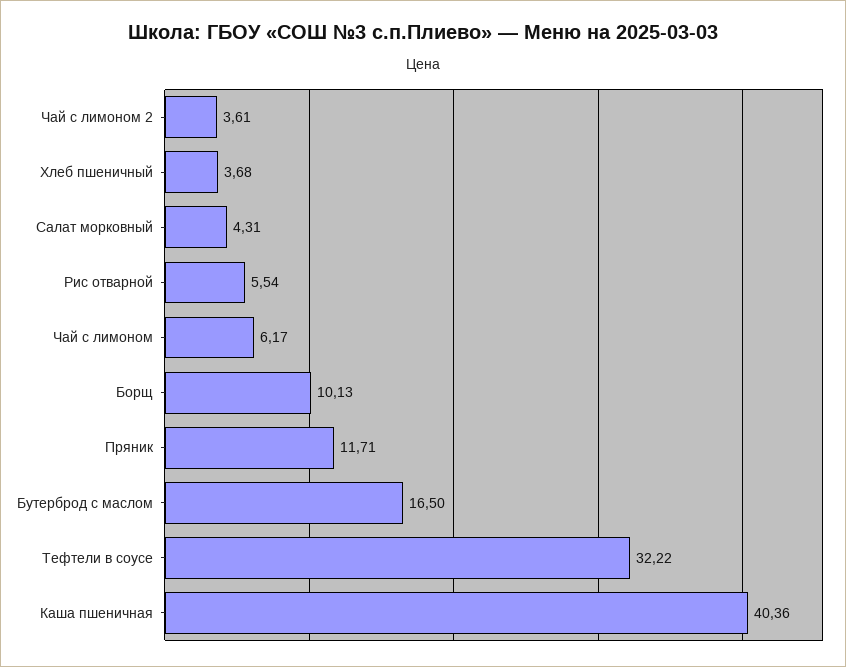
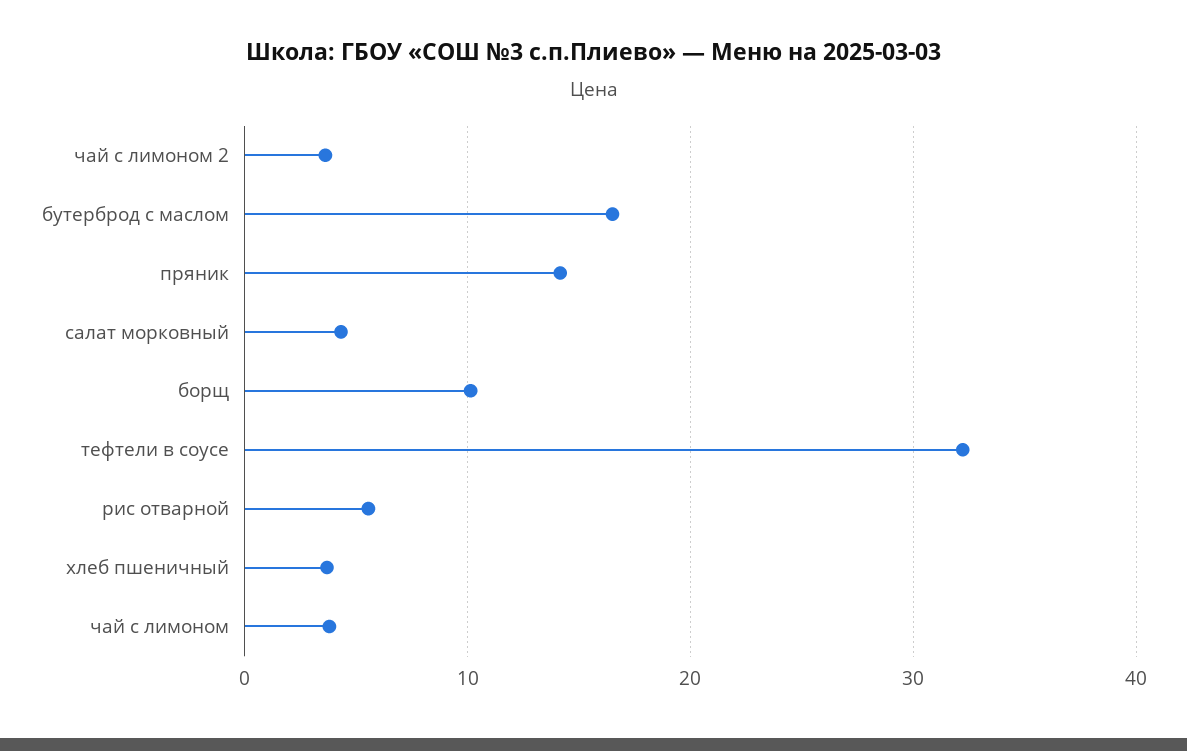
Чай с лимоном: 6.17 -> 4
Пряник: 11.71 -> 14
Каша пшеничная: 40.36 -> none

